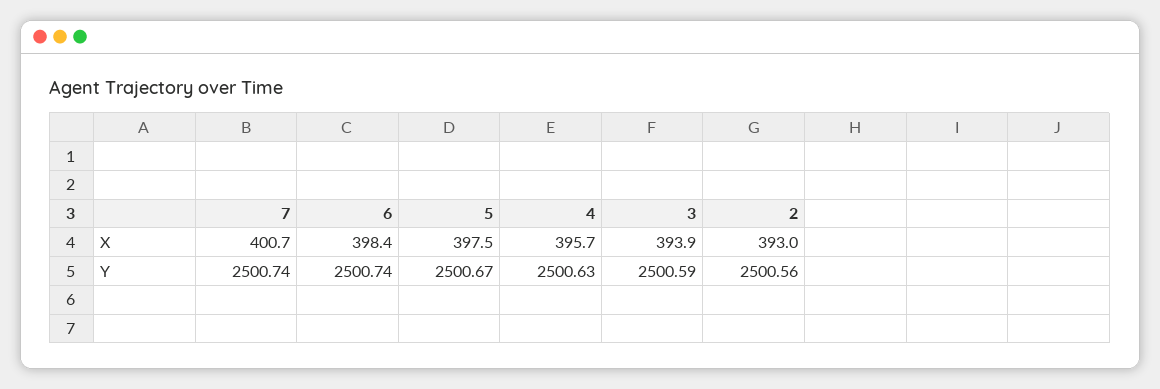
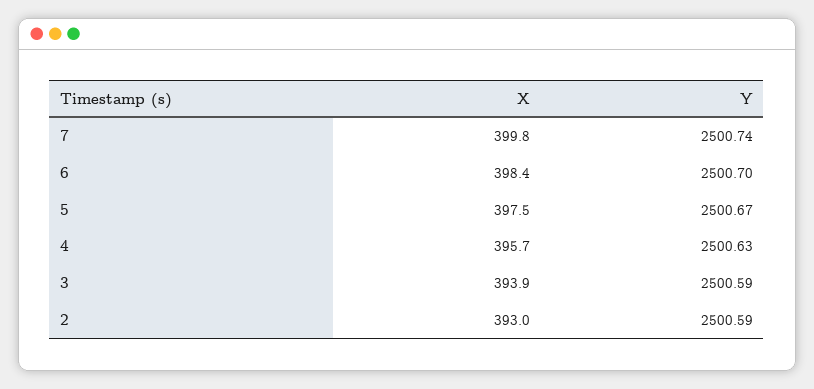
7, X: 400.7 -> 399.8
6, Y: 2500.74 -> 2500.7
2, Y: 2500.56 -> 2500.59

